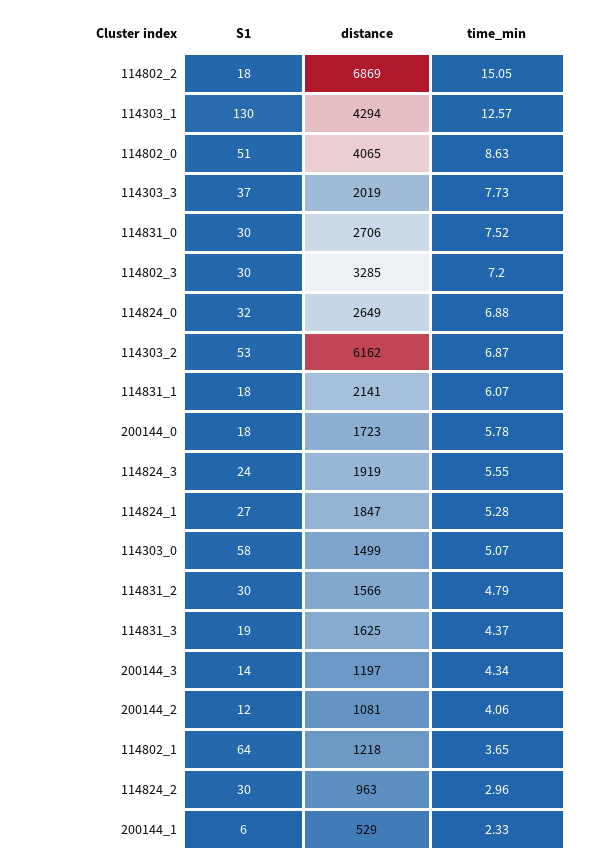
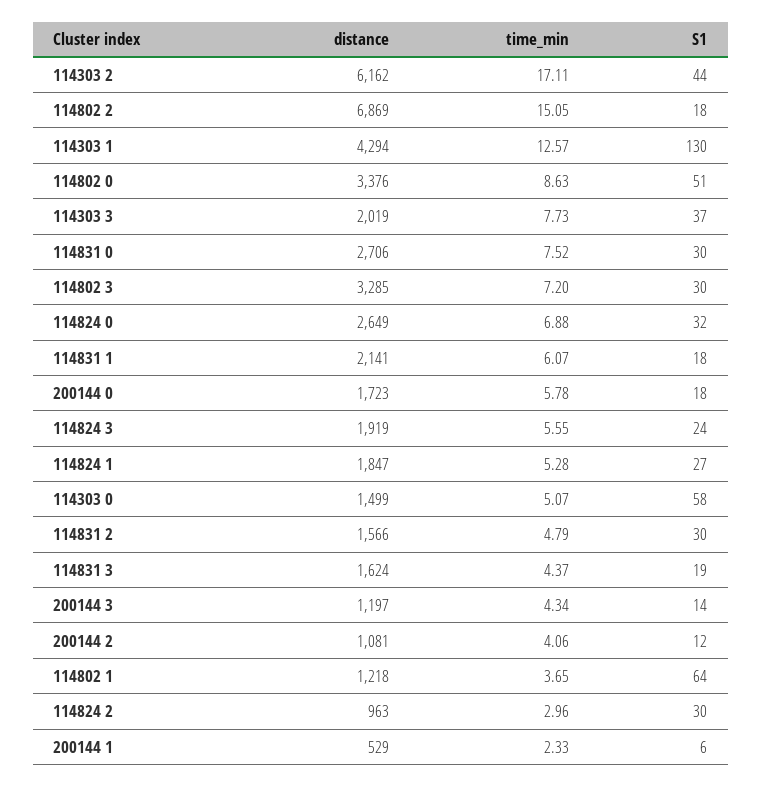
distance, 114802_0: 4065 -> 3376
S1, 114303_2: 53 -> 44
time_min, 114303_2: 6.87 -> 17.11
distance, 114831_3: 1625 -> 1624

